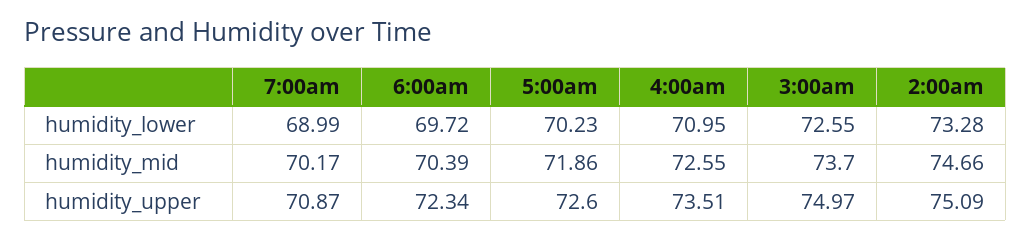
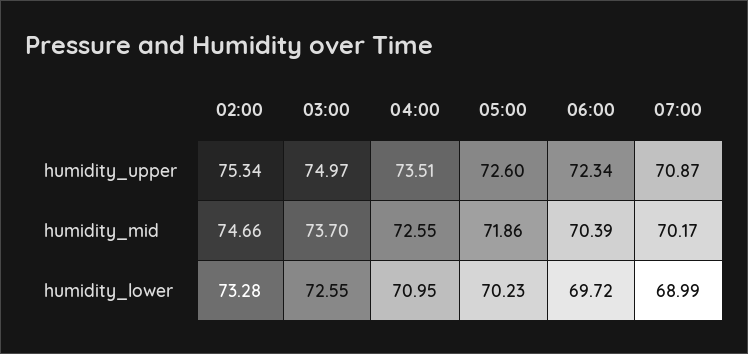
2:00am, humidity_upper: 75.09 -> 75.34

